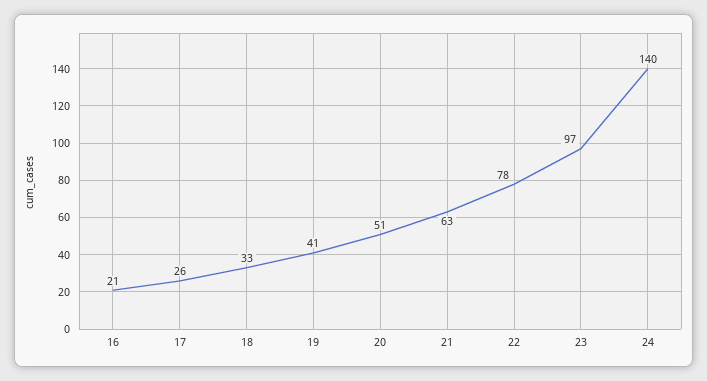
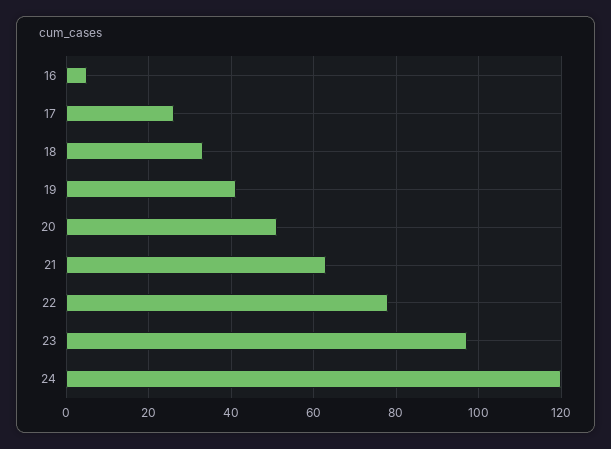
16: 21 -> 5
24: 140 -> 120

